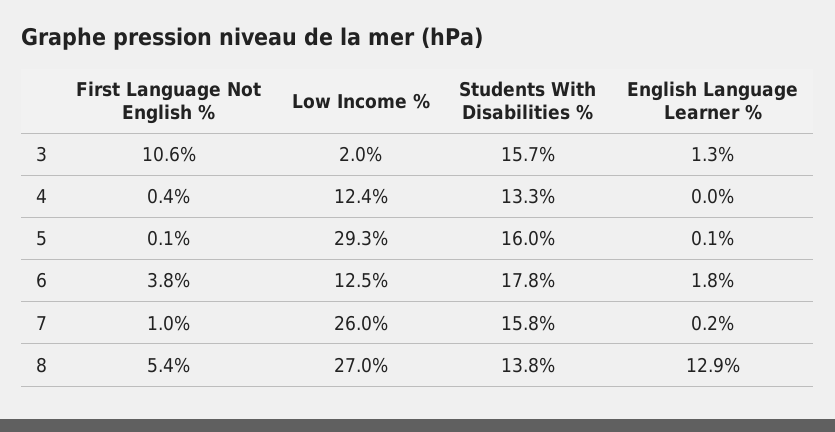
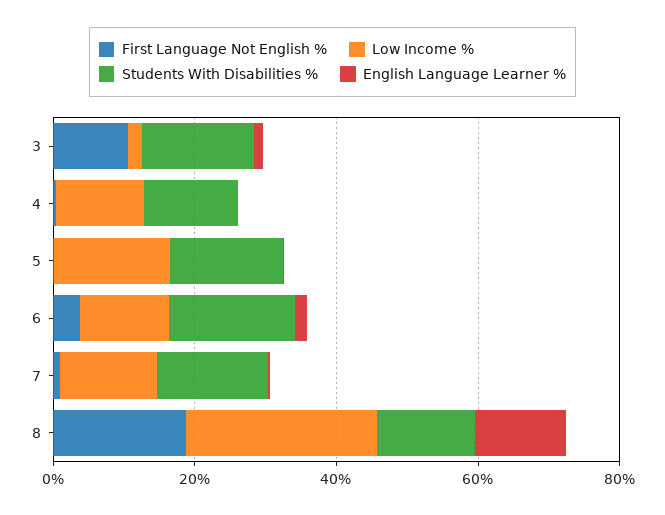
Low Income %, 5: 29.3 -> 15
Low Income %, 7: 26 -> 15
First Language Not English %, 8: 5.4 -> 20

